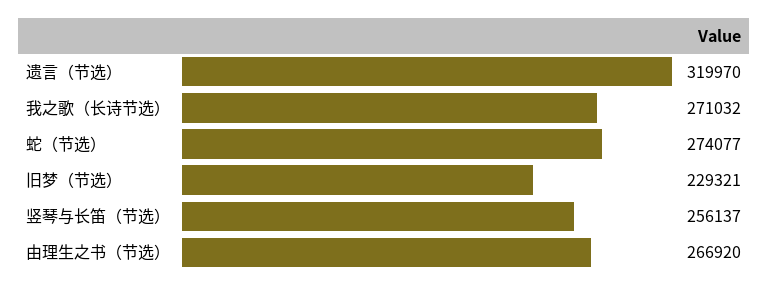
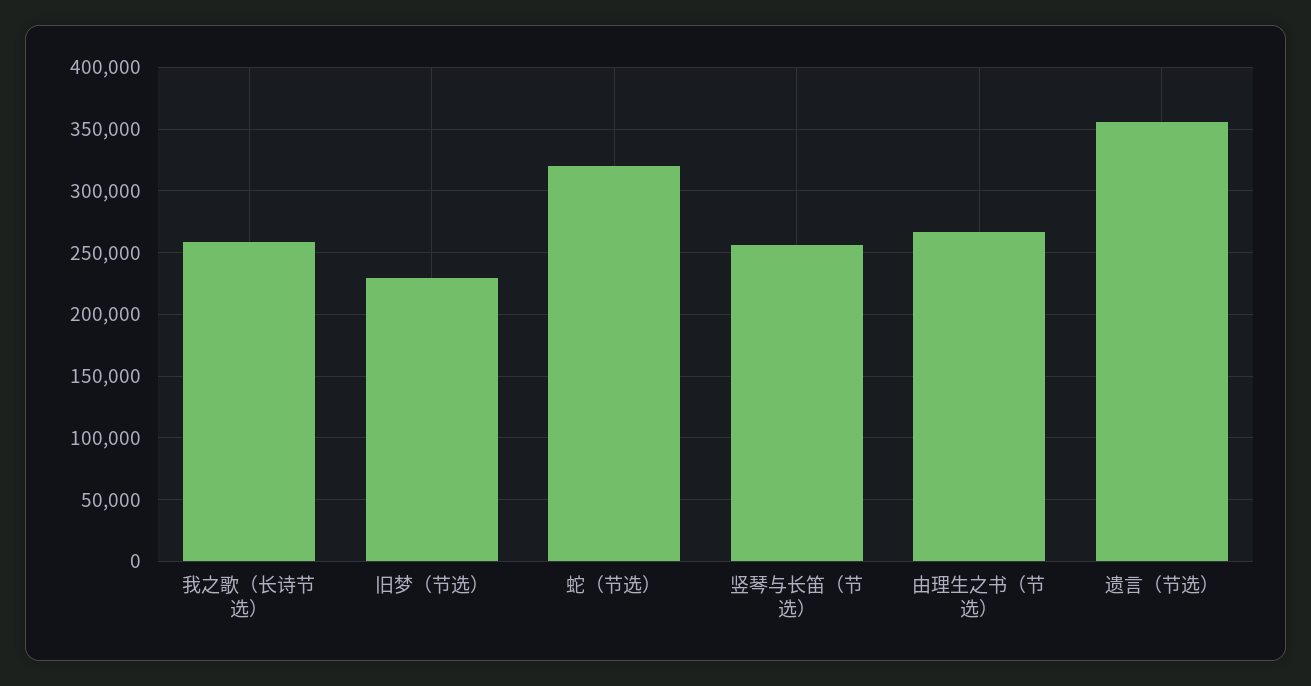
遗言（节选）: 319970 -> 355000
我之歌（长诗节选）: 271032 -> 260000
蛇（节选）: 274077 -> 320000

